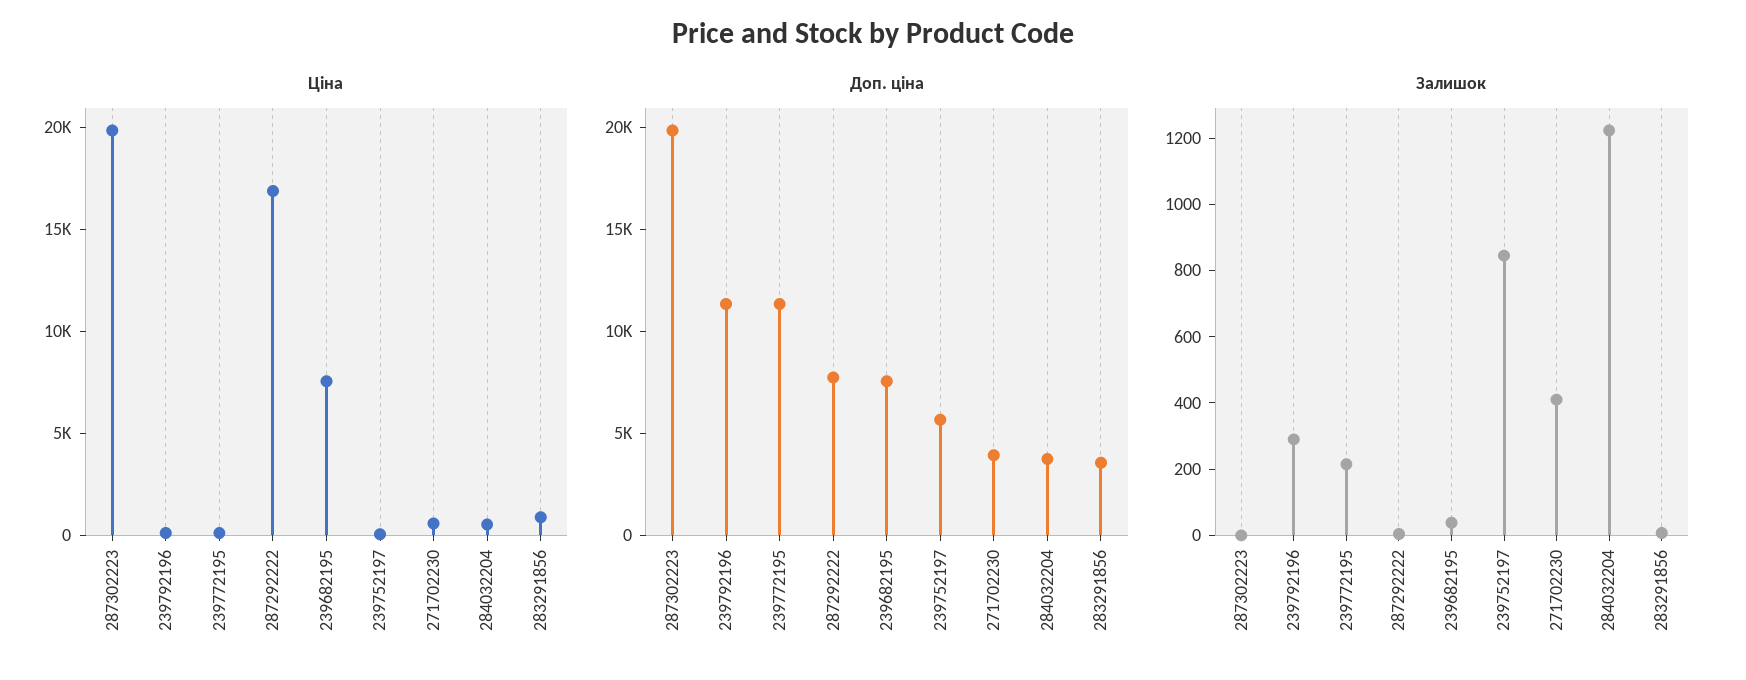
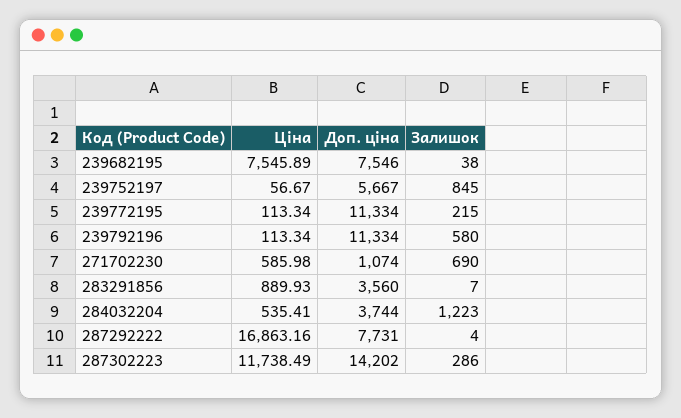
Ціна, 287302223: 20000 -> 11738.49
Доп. ціна, 287302223: 20000 -> 14202
Доп. ціна, 271702230: 4000 -> 1074
Залишок, 287302223: 0 -> 286
Залишок, 239792196: 300 -> 580
Залишок, 271702230: 400 -> 690

